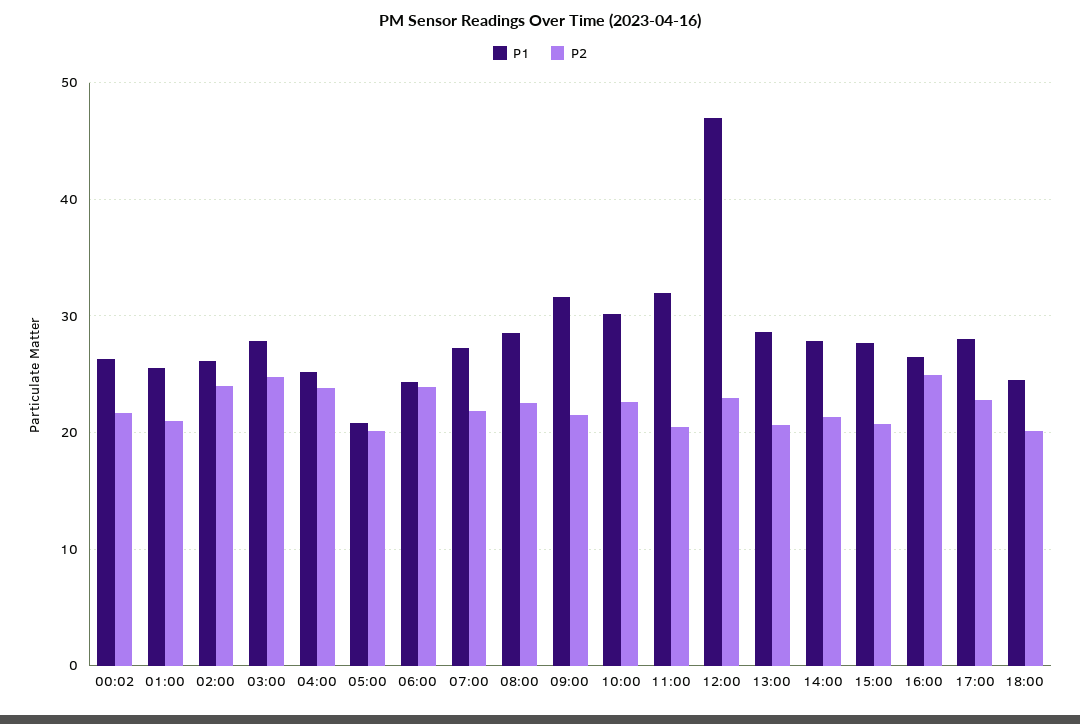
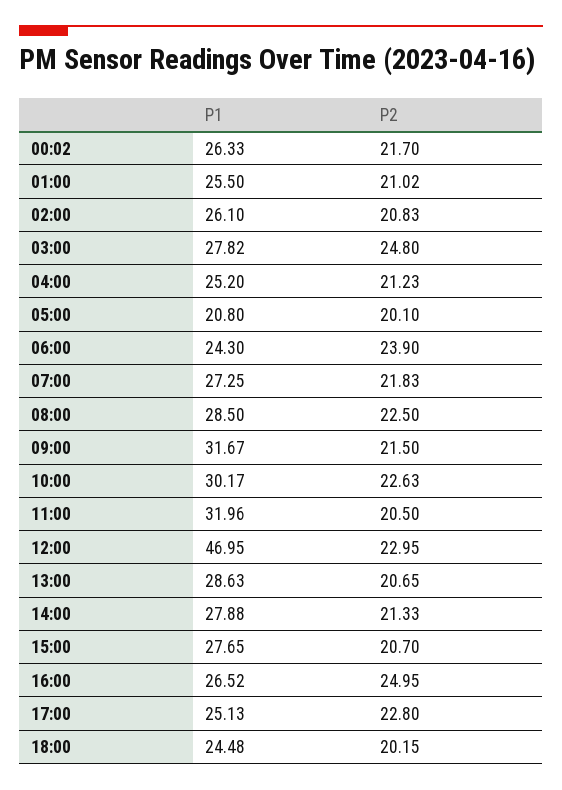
P2, 02:00: 24 -> 20.83
P2, 04:00: 24 -> 21.23
P1, 17:00: 28 -> 25.13

